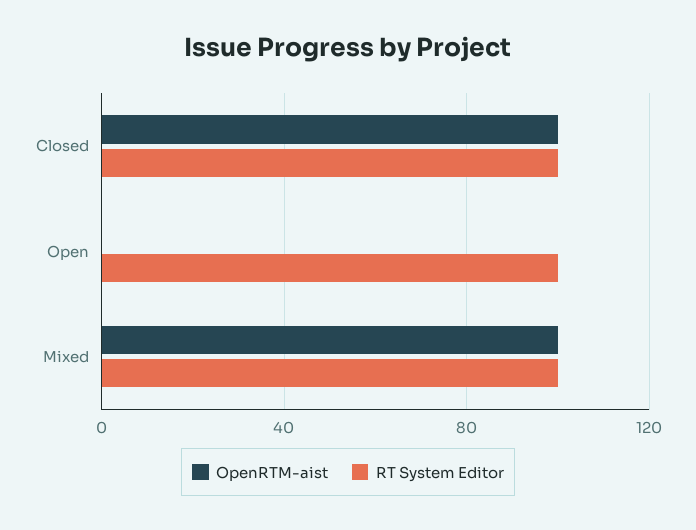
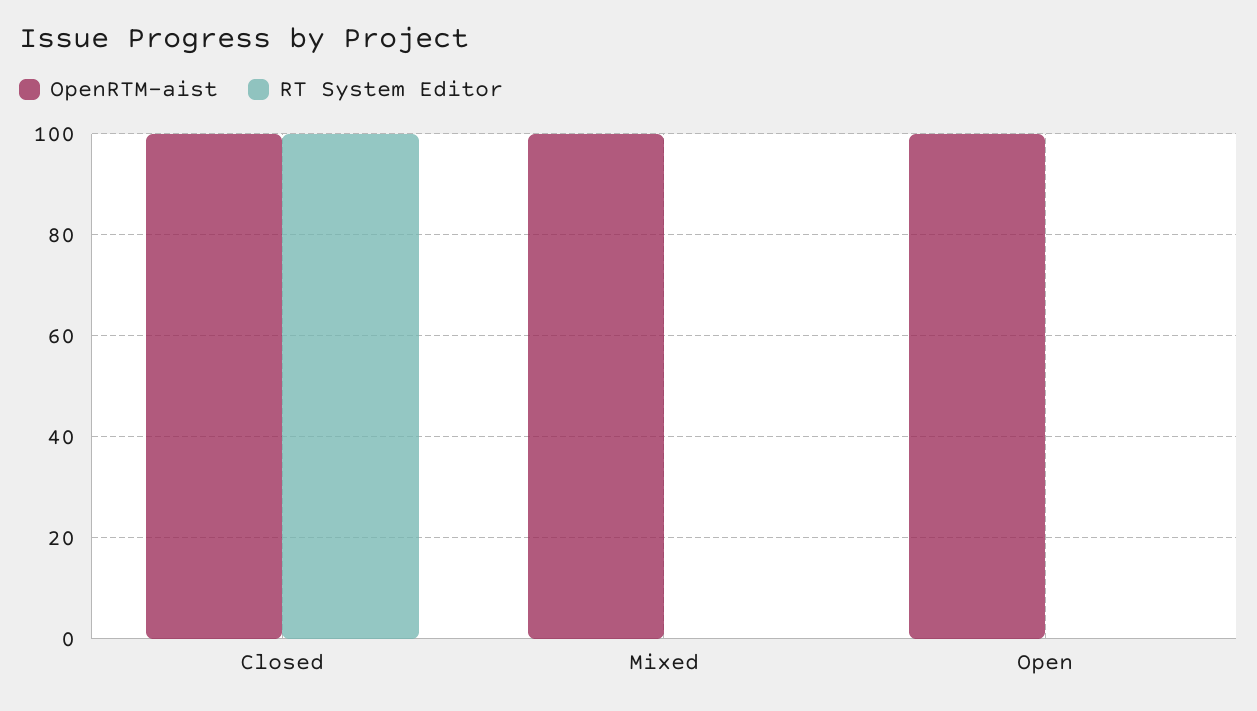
OpenRTM-aist, Open: 0 -> 100
RT System Editor, Open: 100 -> 0
RT System Editor, Mixed: 100 -> 0

